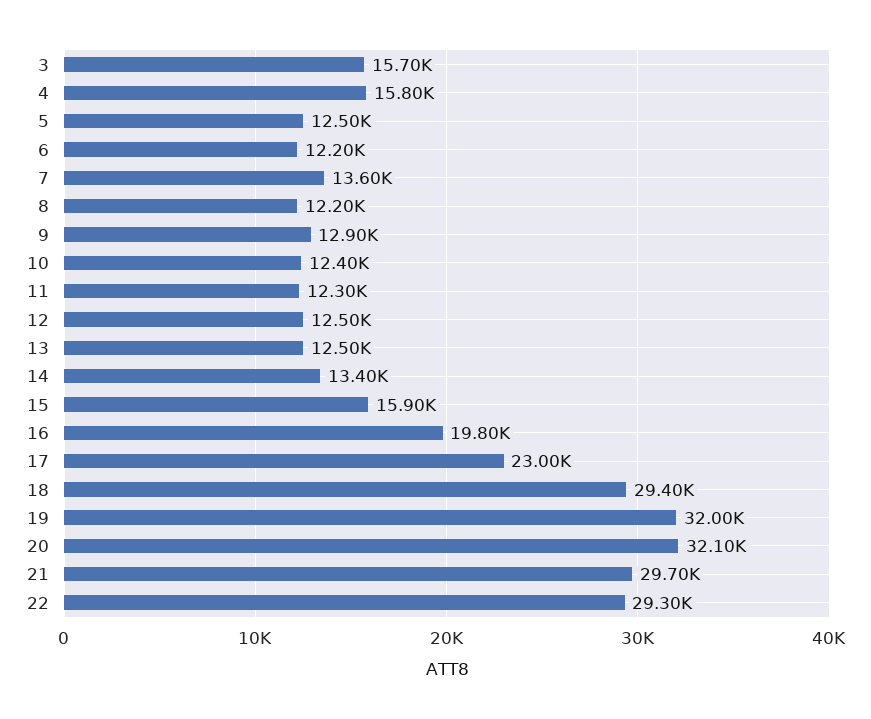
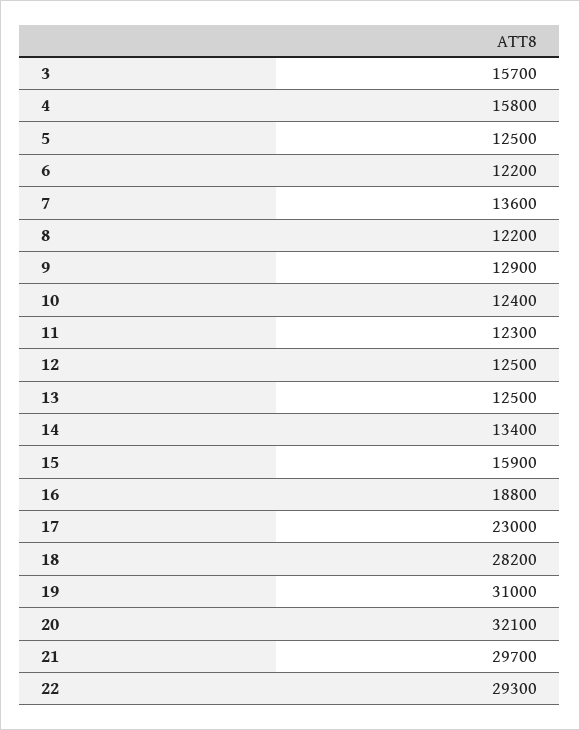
16: 19800 -> 18800
18: 29400 -> 28200
19: 32000 -> 31000

